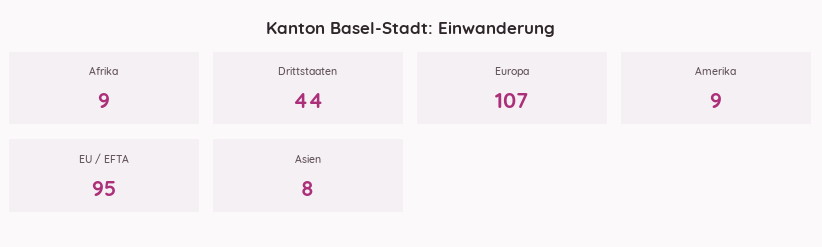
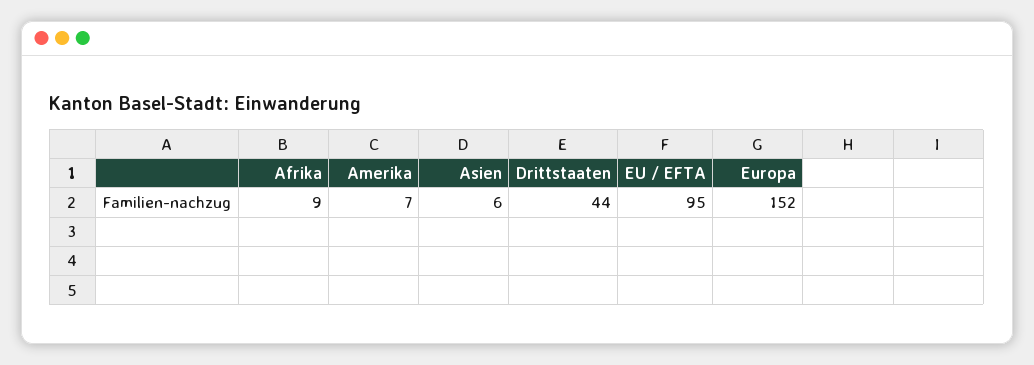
Europa: 107 -> 152
Amerika: 9 -> 7
Asien: 8 -> 6

